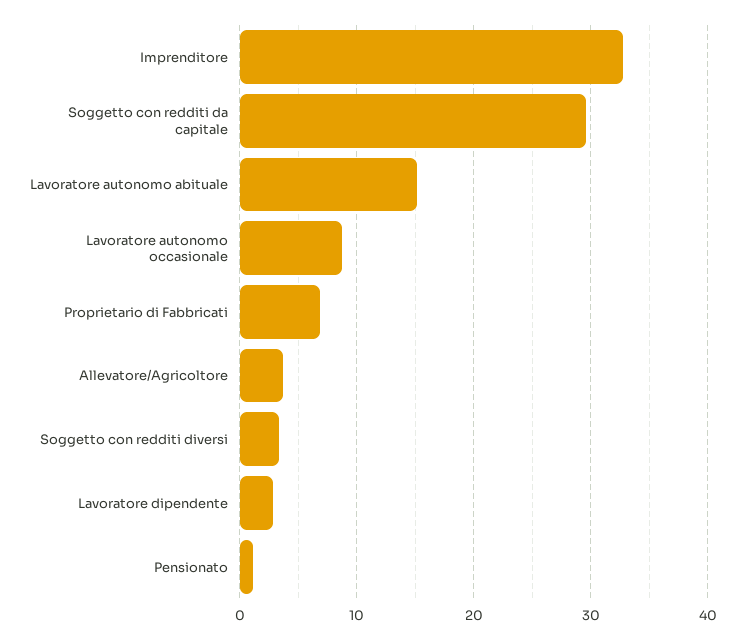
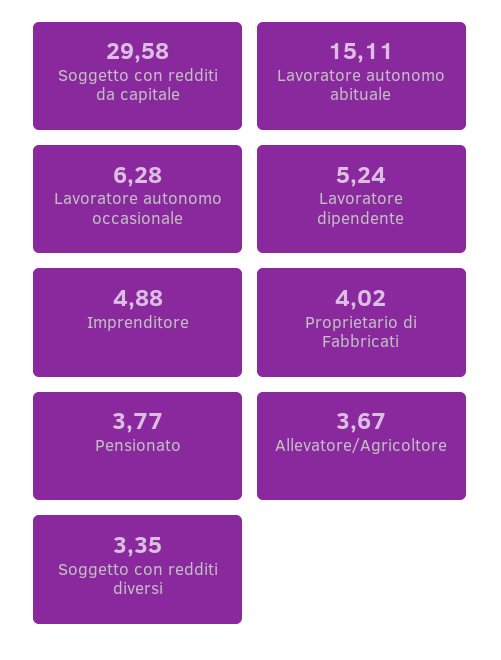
Imprenditore: 33 -> 4.88
Lavoratore autonomo occasionale: 9 -> 6.28
Proprietario di Fabbricati: 7 -> 4.02
Lavoratore dipendente: 3 -> 5.24
Pensionato: 1 -> 3.77

